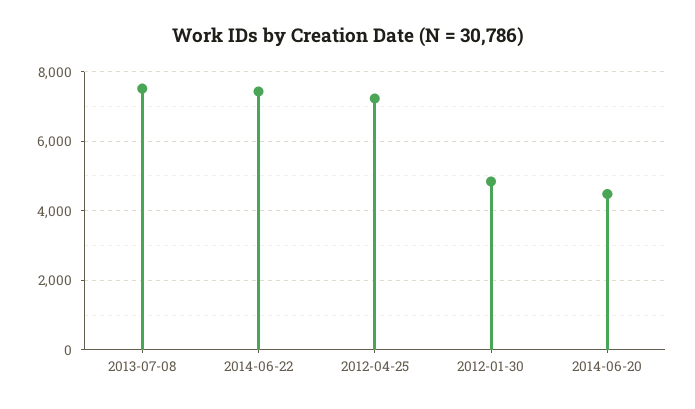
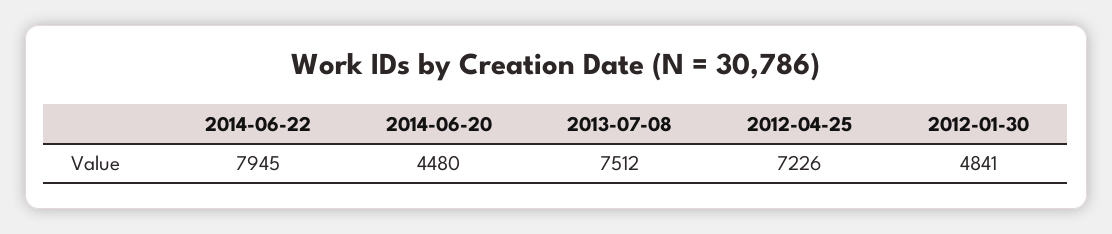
2014-06-22: 7400 -> 7945

